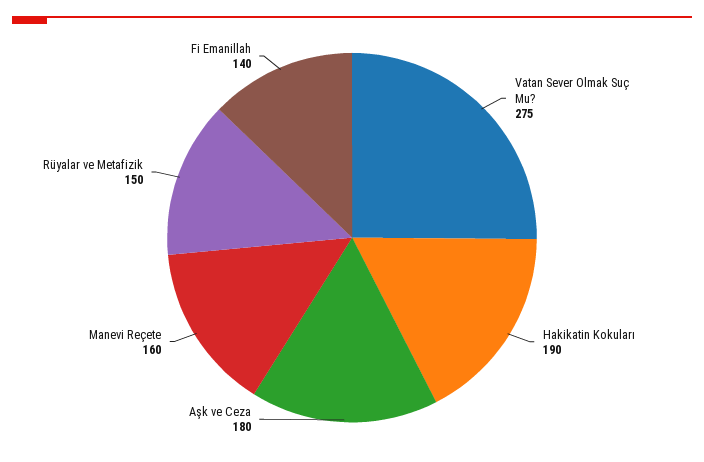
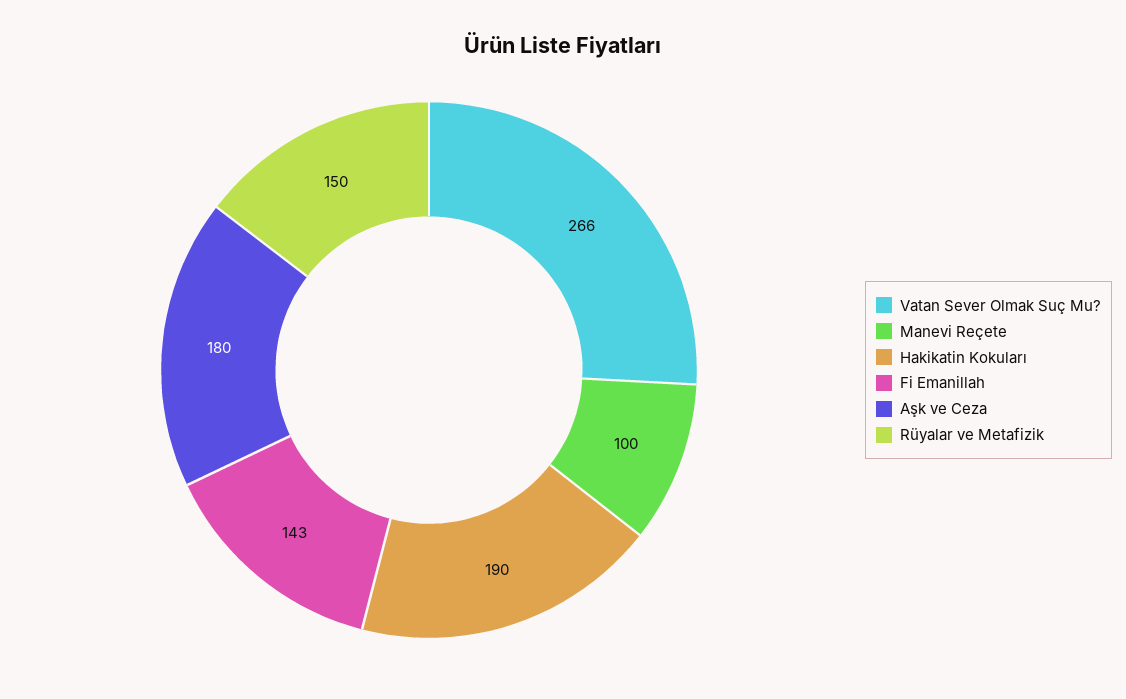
Vatan Sever Olmak Suç Mu?: 275 -> 266
Manevi Reçete: 160 -> 100
Fi Emanillah: 140 -> 143

